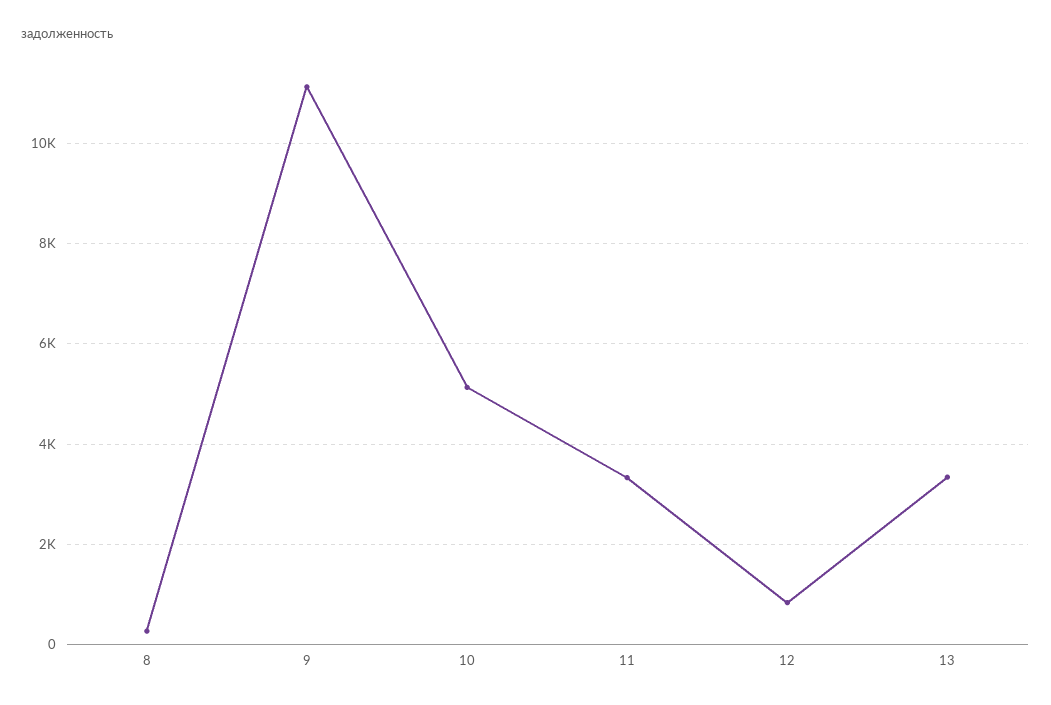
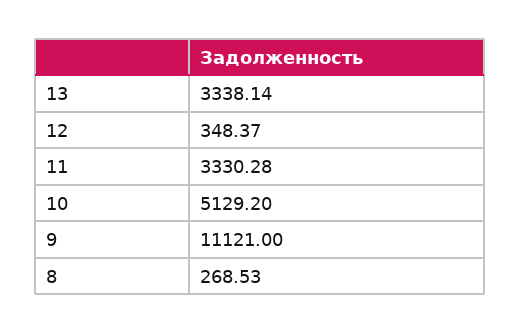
12: 800 -> 348.37

